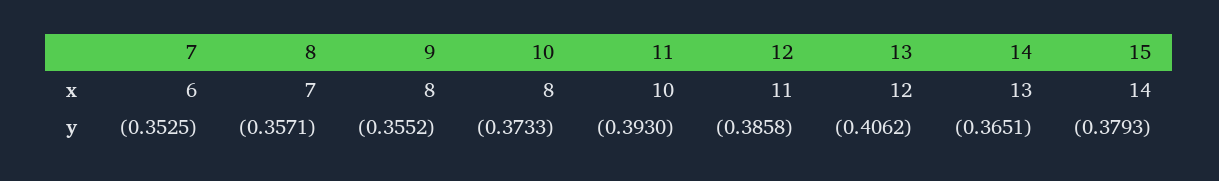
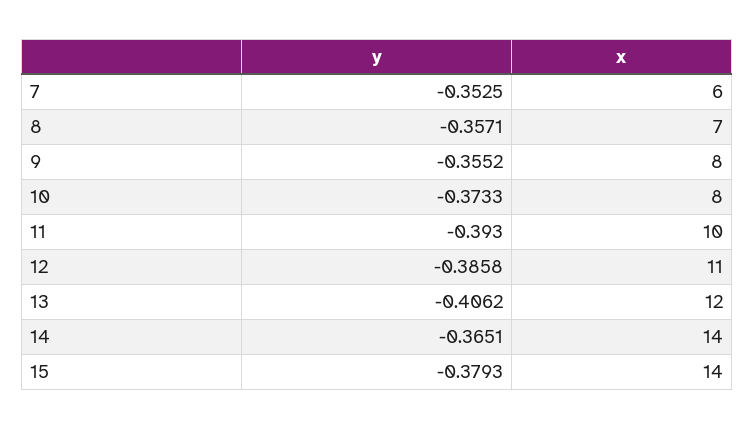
14, x: 13 -> 14

